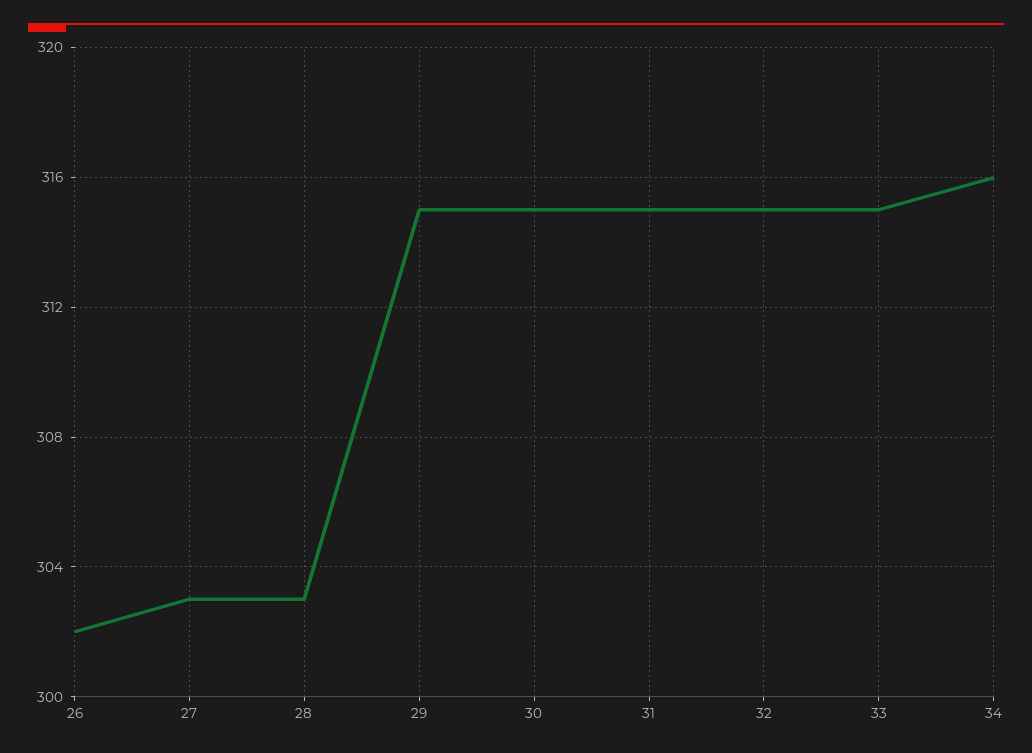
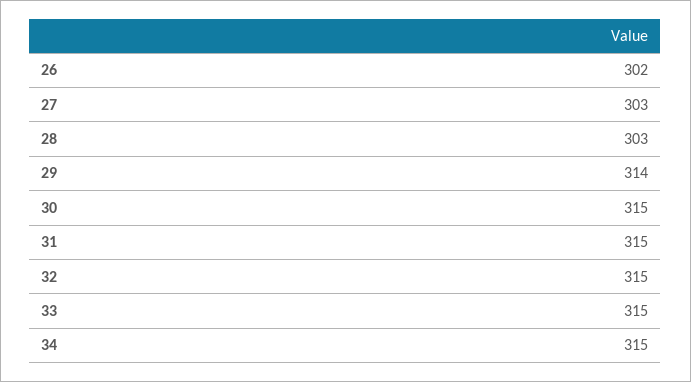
29: 315 -> 314
34: 316 -> 315

